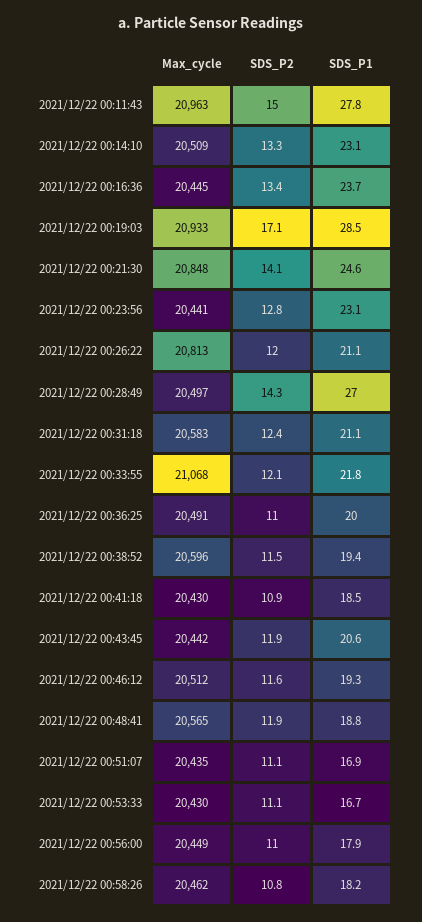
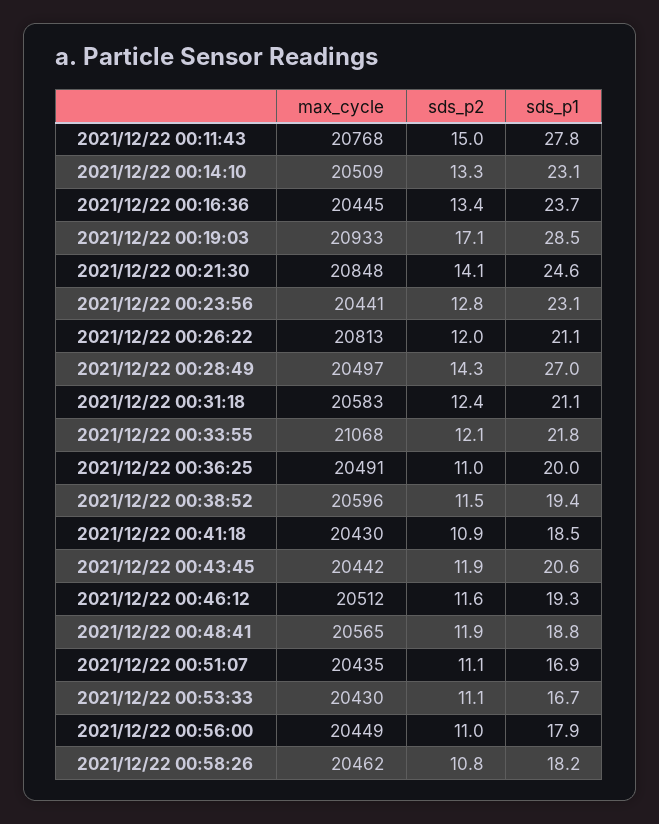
Max_cycle, 2021/12/22 00:11:43: 20963 -> 20768

